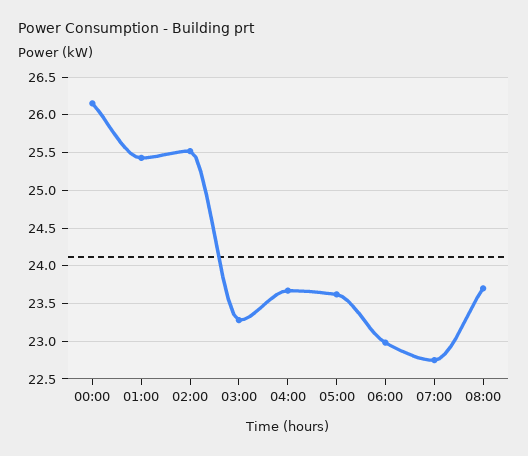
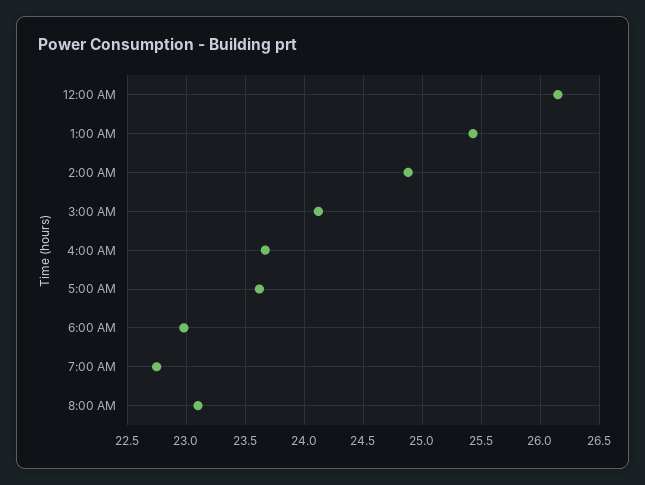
02:00: 25.5 -> 24.9
03:00: 23.3 -> 24.1
08:00: 23.7 -> 23.1

